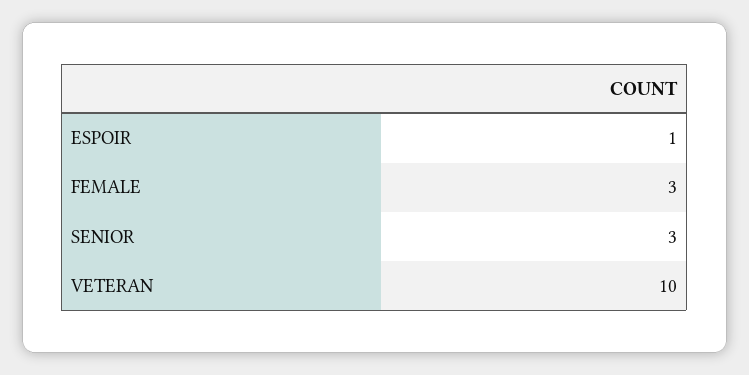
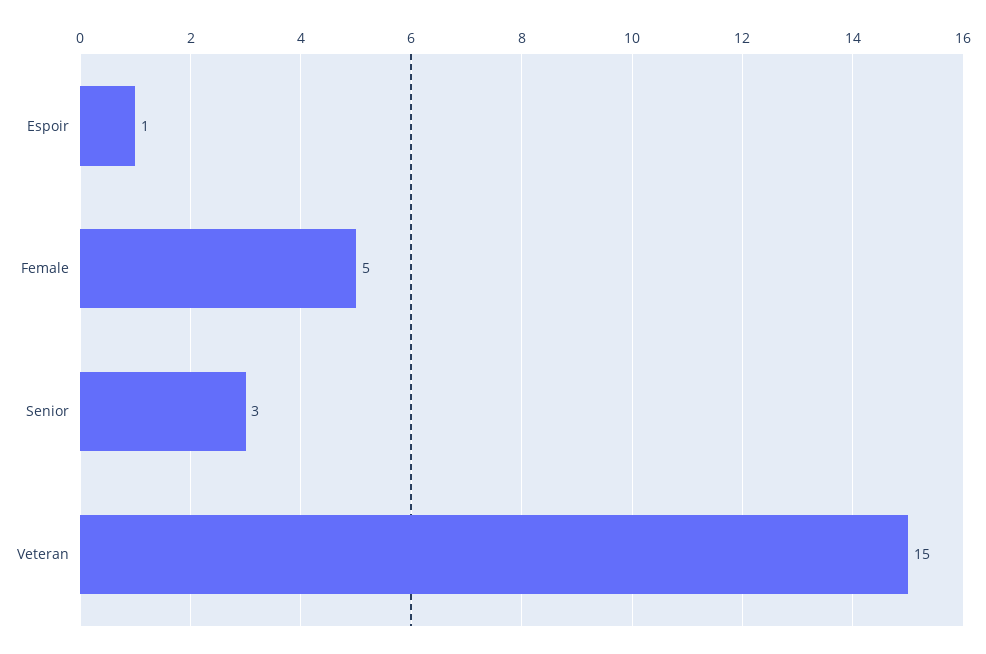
FEMALE: 3 -> 5
VETERAN: 10 -> 15

